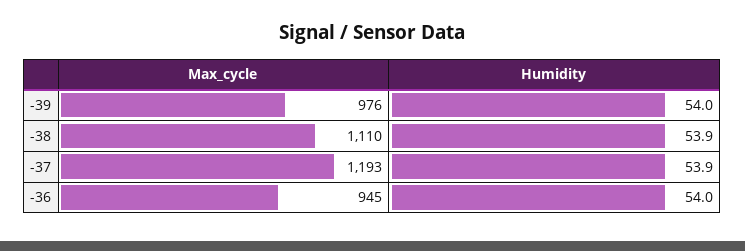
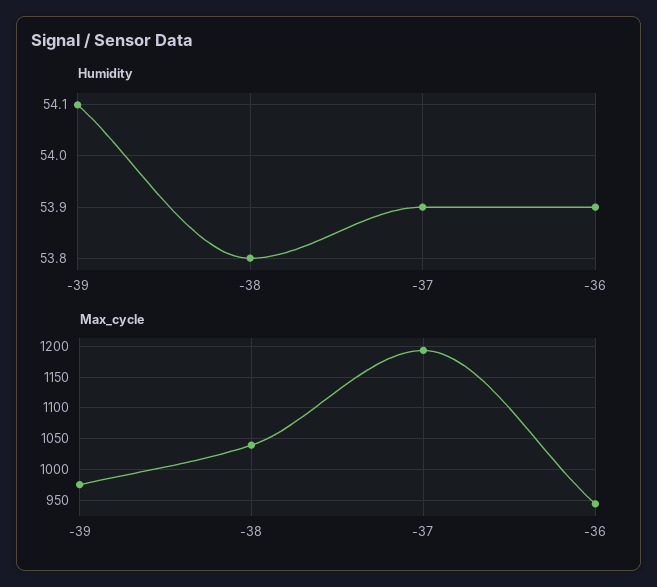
Humidity, -39: 54 -> 54.1
Max_cycle, -38: 1110 -> 1040
Humidity, -38: 53.9 -> 53.8
Humidity, -36: 54 -> 53.9

